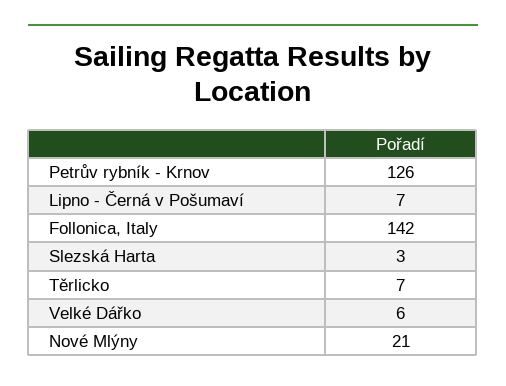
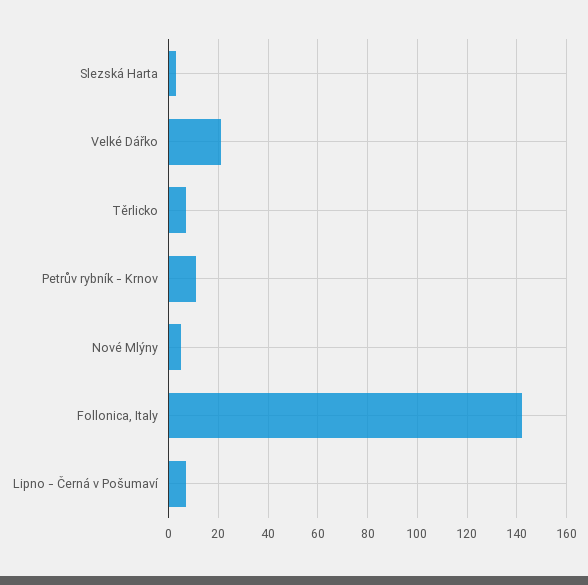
Petrův rybník - Krnov: 126 -> 10
Velké Dářko: 6 -> 20
Nové Mlýny: 21 -> 5

